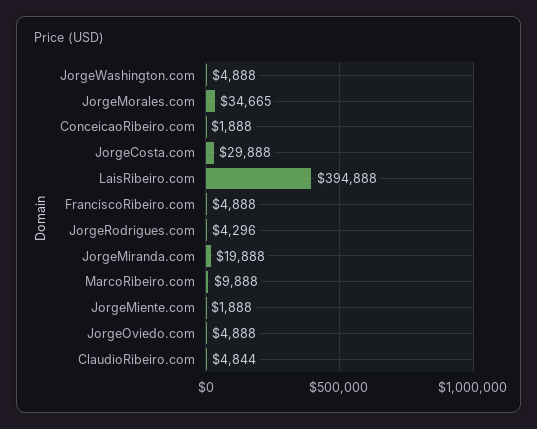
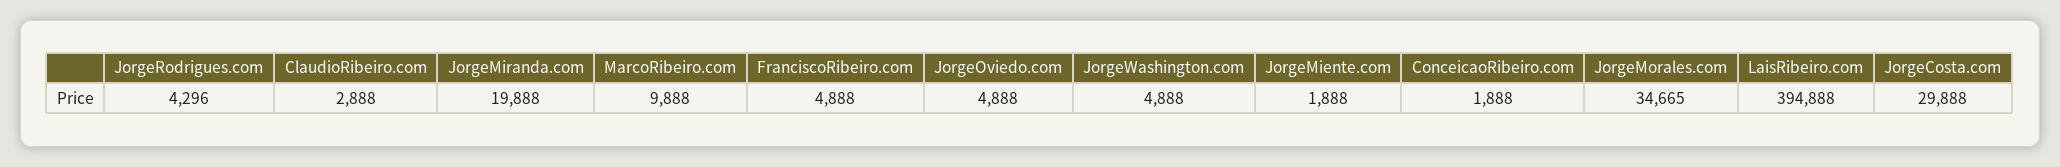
ClaudioRibeiro.com: 4844 -> 2888

